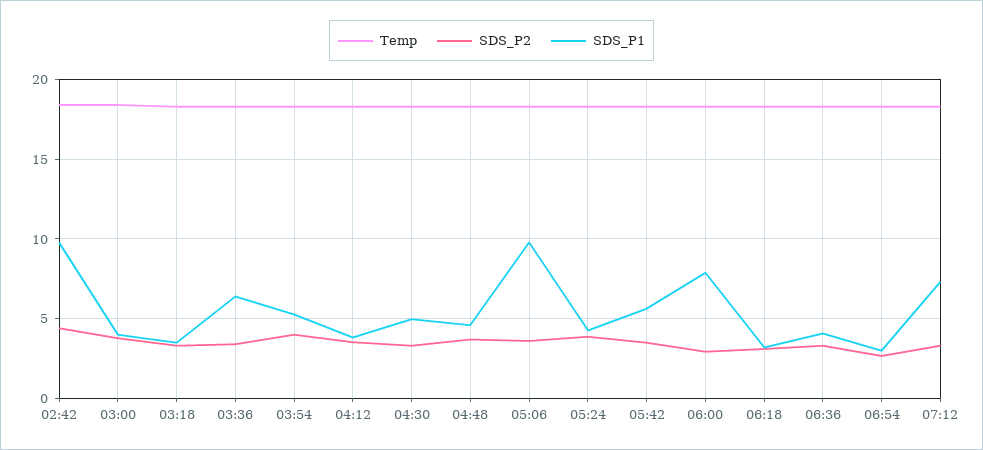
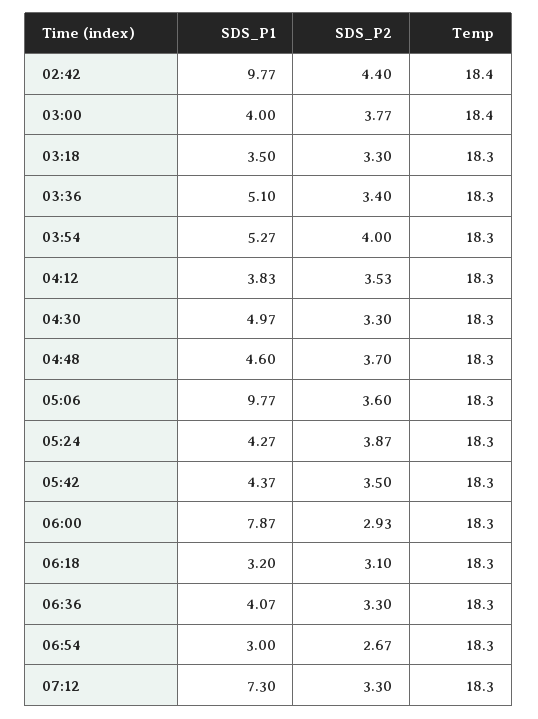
SDS_P1, 03:36: 6.5 -> 5.1
SDS_P1, 05:42: 5.5 -> 4.37

